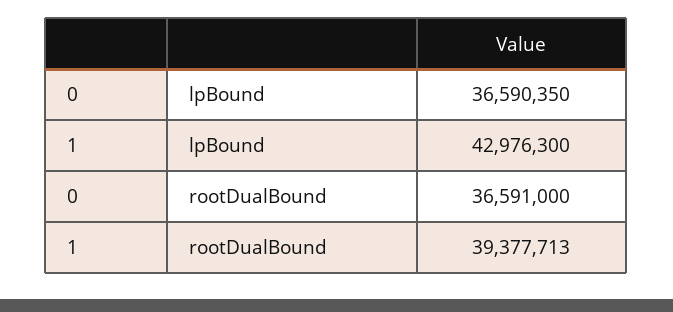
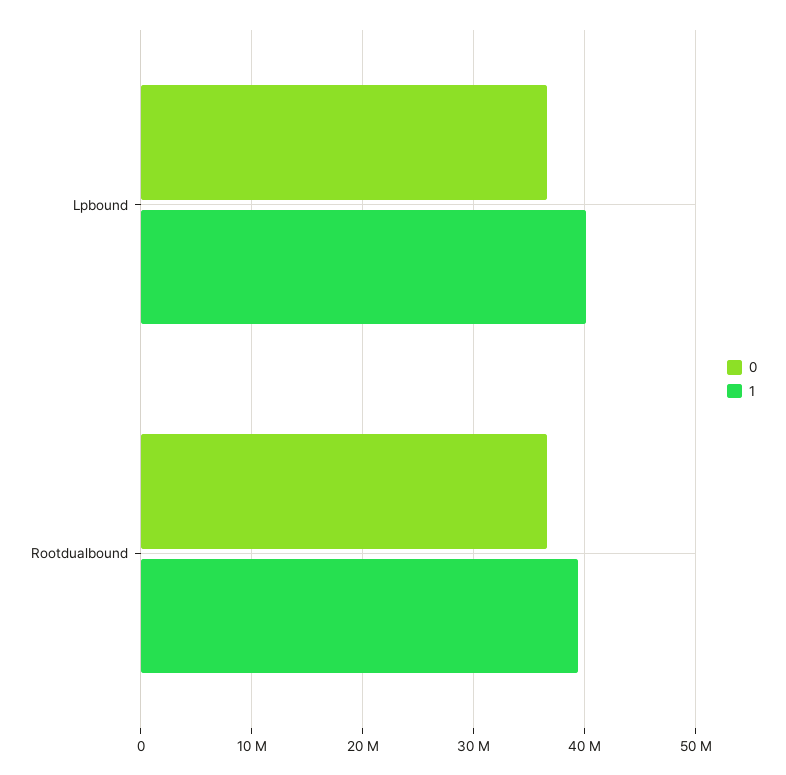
1, lpBound: 42976300 -> 40000000

